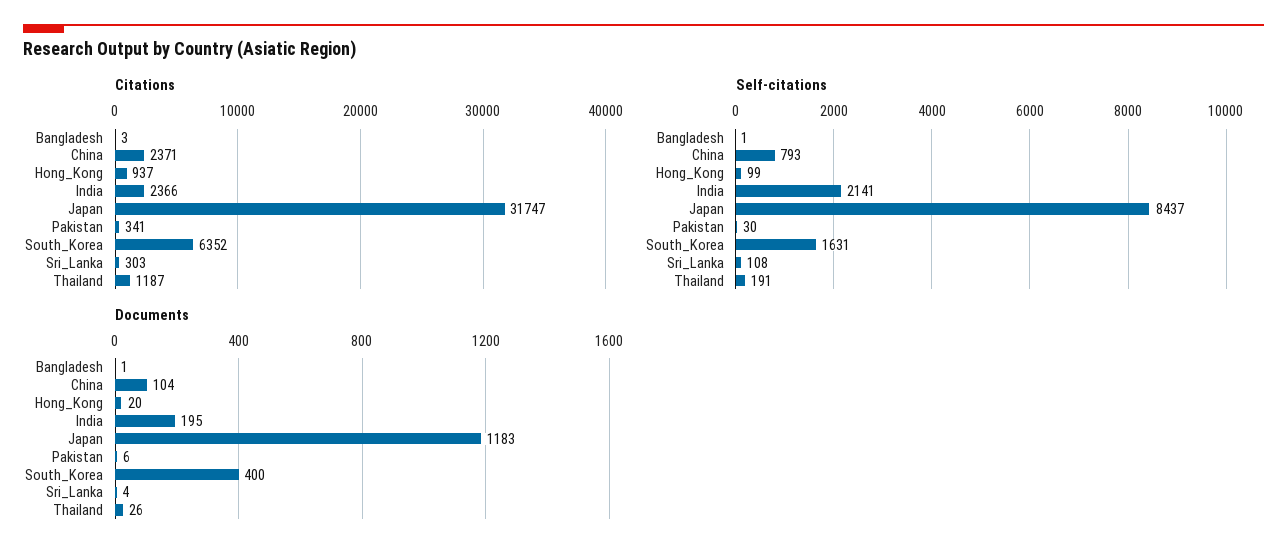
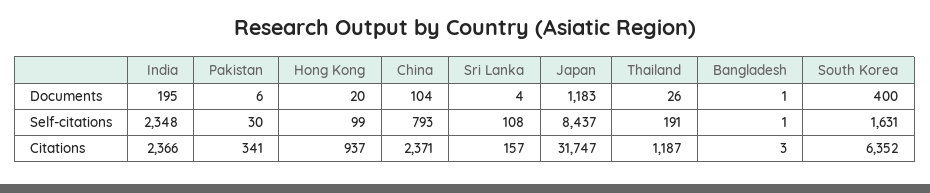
Citations, Sri_Lanka: 303 -> 157
Self-citations, India: 2141 -> 2348

